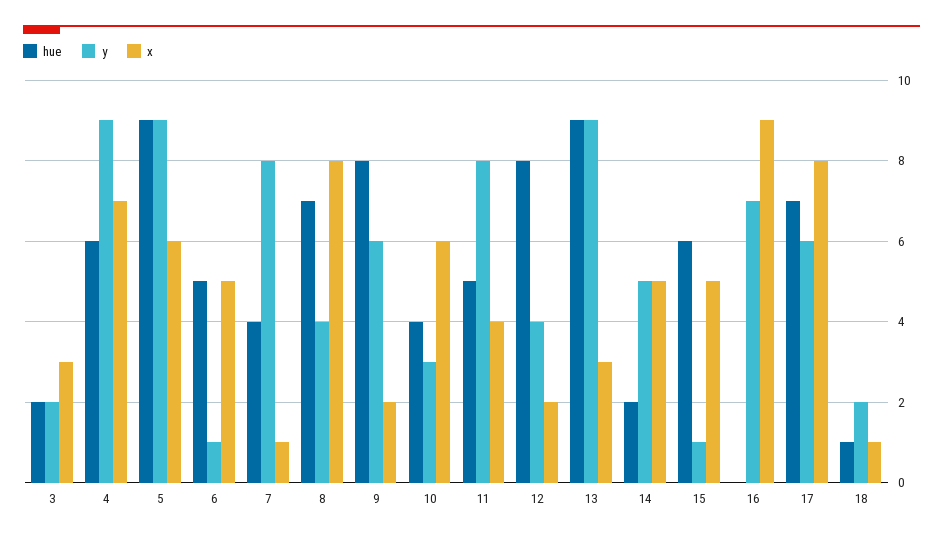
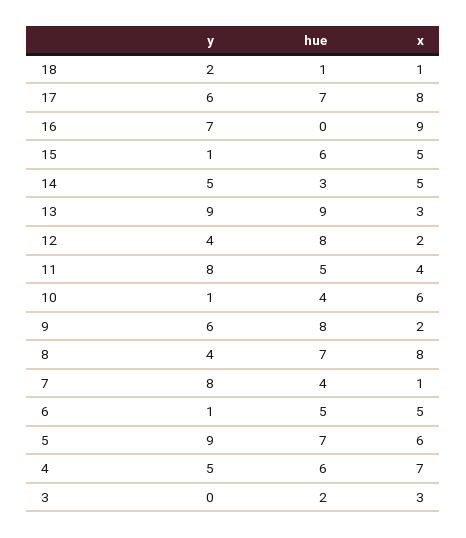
y, 3: 2 -> 0
y, 4: 9 -> 5
hue, 5: 9 -> 7
y, 10: 3 -> 1
hue, 14: 2 -> 3

